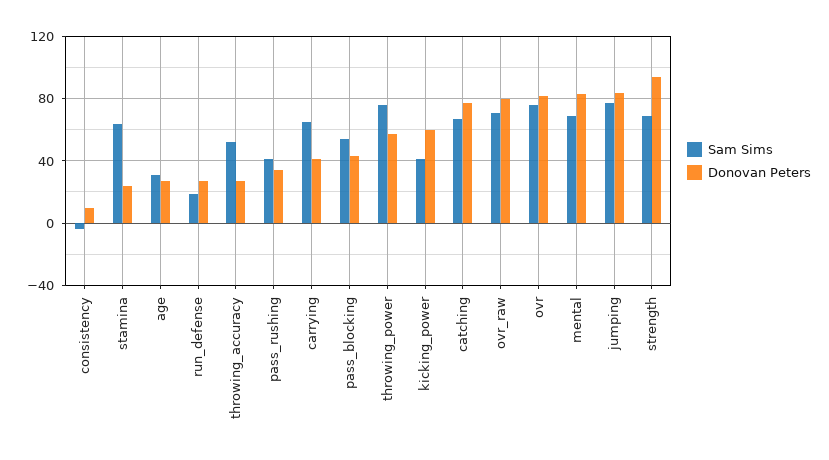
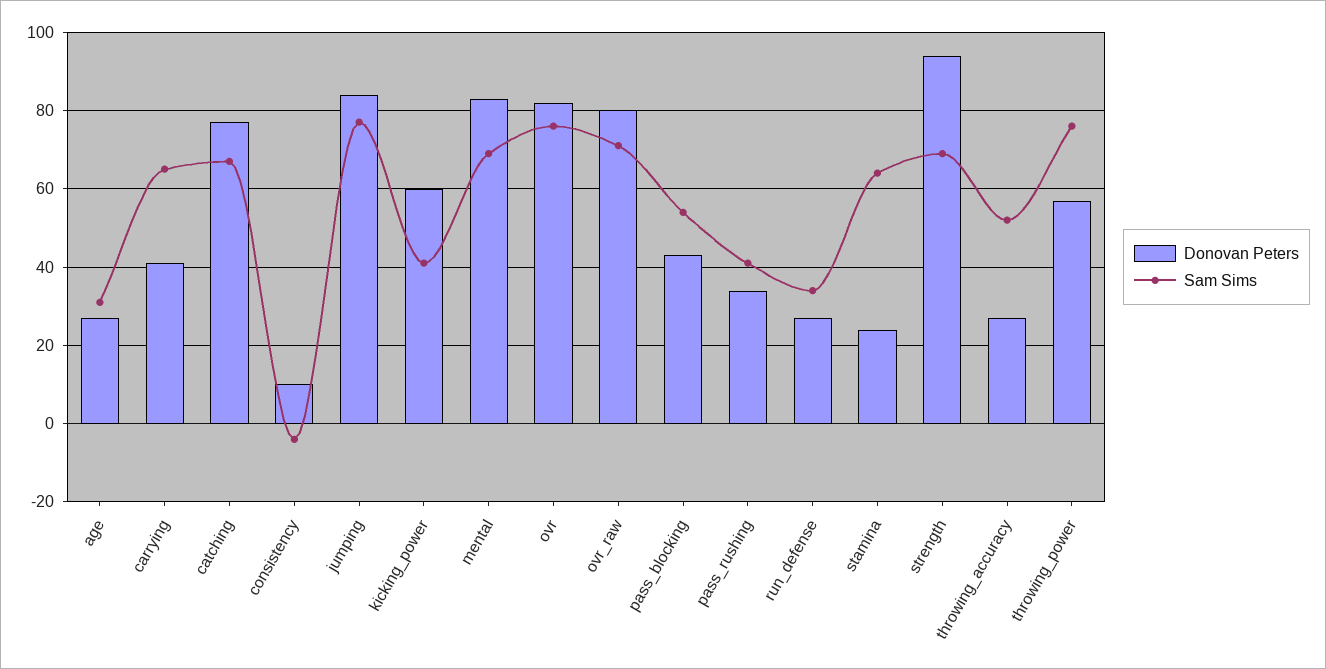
Sam Sims, run_defense: 20 -> 35

